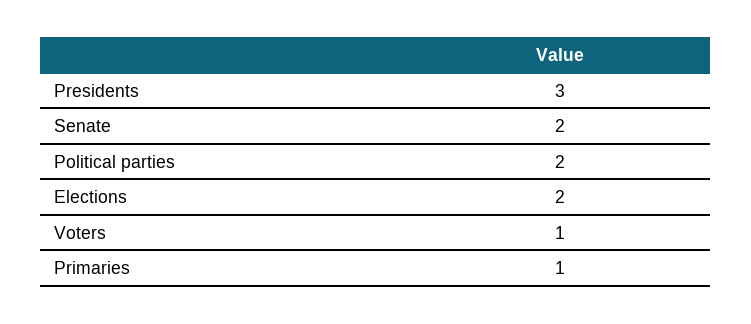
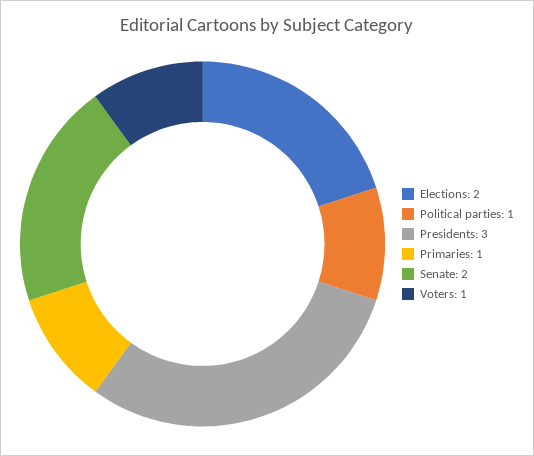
Political parties: 2 -> 1

